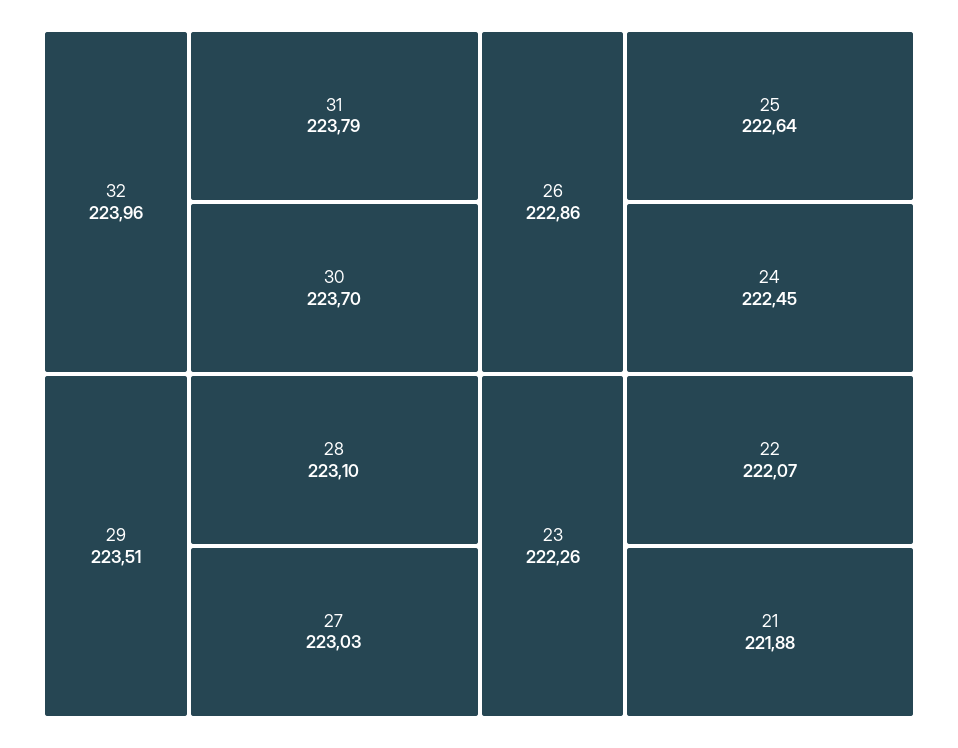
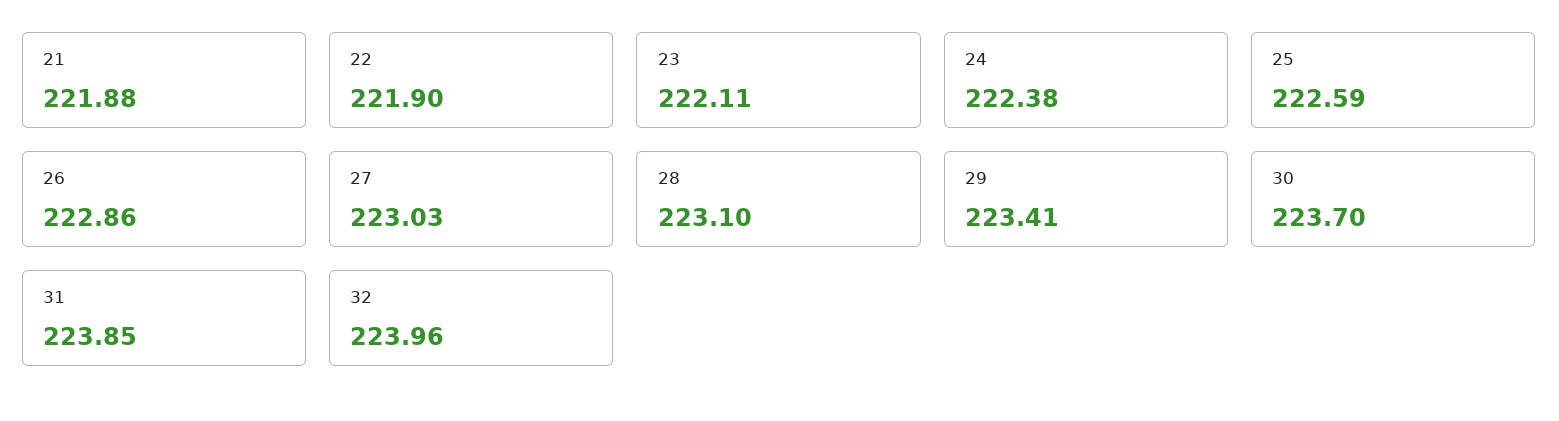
31: 223.79 -> 223.85
29: 223.51 -> 223.41
25: 222.64 -> 222.59
24: 222.45 -> 222.38
23: 222.26 -> 222.11
22: 222.07 -> 221.9

